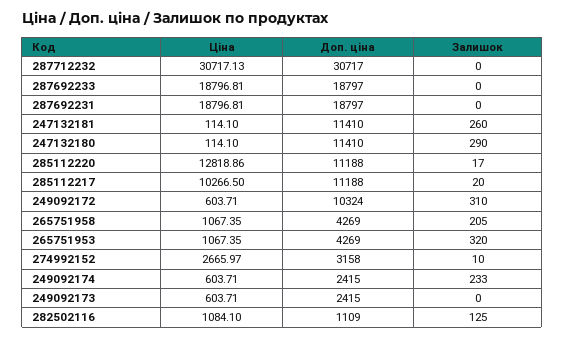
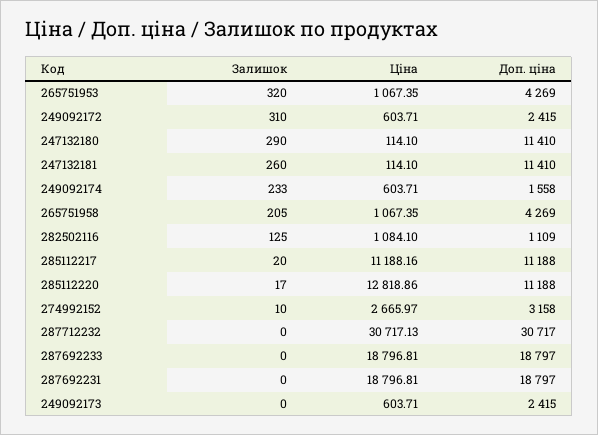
Ціна, 285112217: 10266.5 -> 11188.16
Доп. ціна, 249092172: 10324 -> 2415
Доп. ціна, 249092174: 2415 -> 1558

